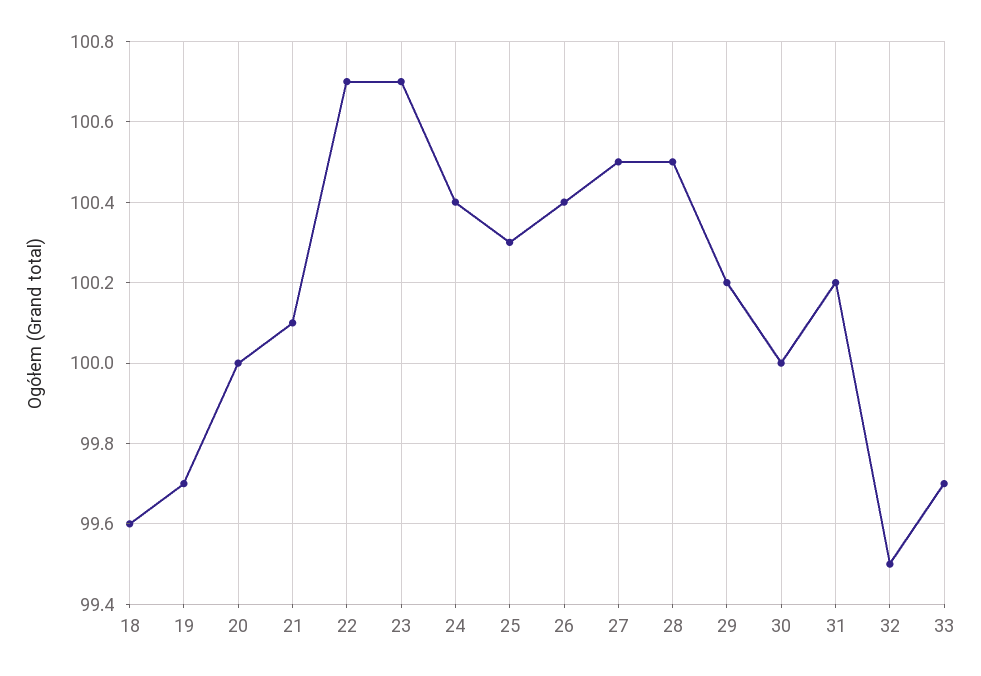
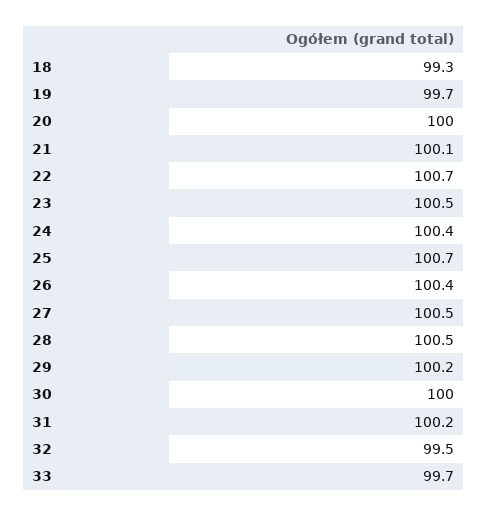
18: 99.6 -> 99.3
23: 100.7 -> 100.5
25: 100.3 -> 100.7

